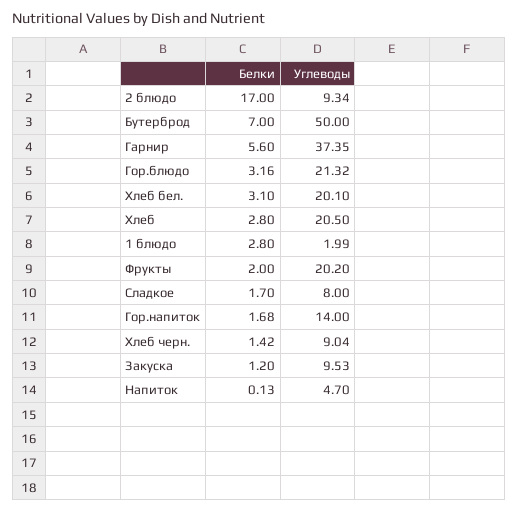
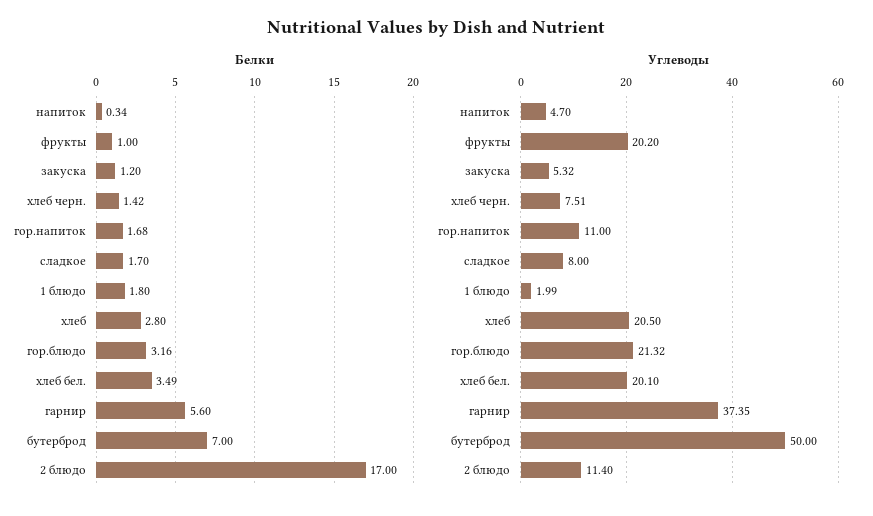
Углеводы, 2 блюдо: 9.34 -> 11.4
Белки, Хлеб бел.: 3.1 -> 3.49
Белки, 1 блюдо: 2.8 -> 1.8
Белки, Фрукты: 2 -> 1
Углеводы, Гор.напиток: 14 -> 11
Углеводы, Хлеб черн.: 9.04 -> 7.51
Углеводы, Закуска: 9.53 -> 5.32
Белки, Напиток: 0.13 -> 0.34

